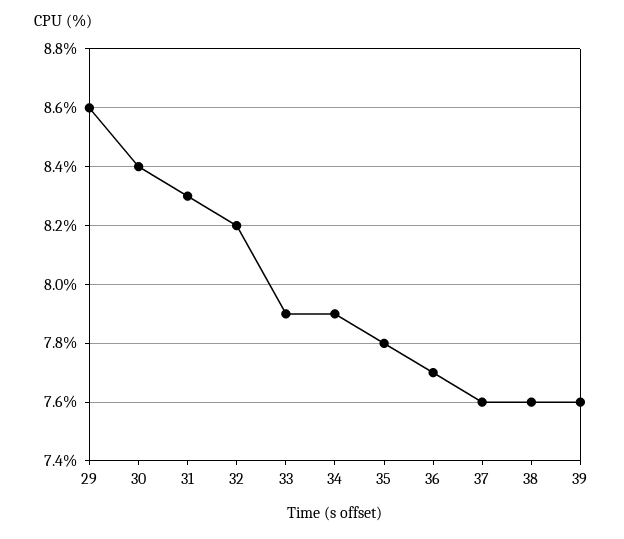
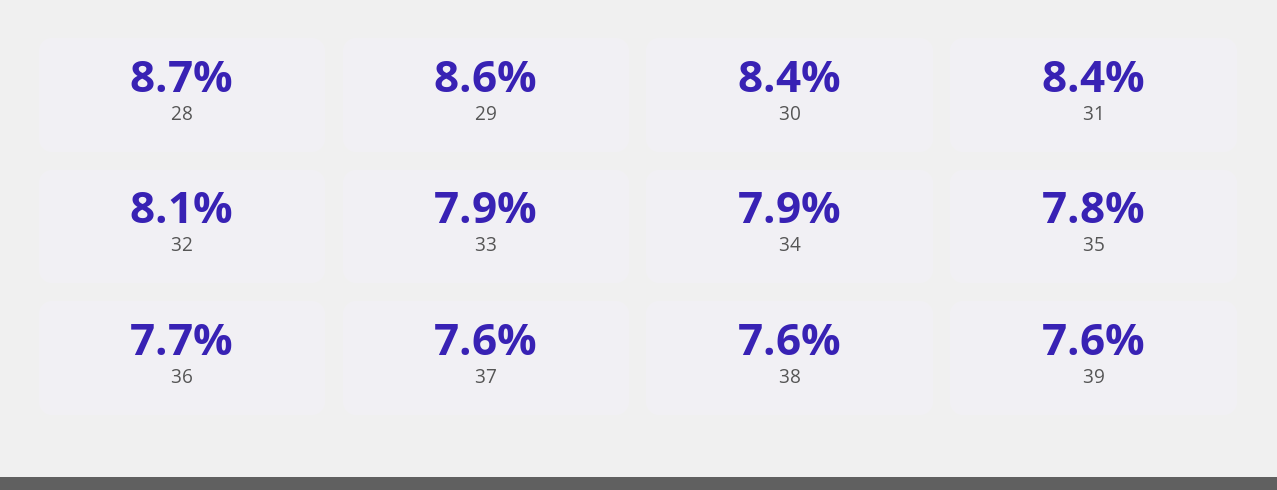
31: 8.3 -> 8.4
32: 8.2 -> 8.1
28: none -> 8.7

